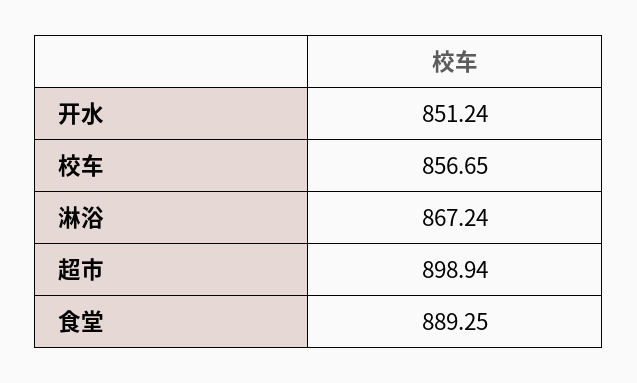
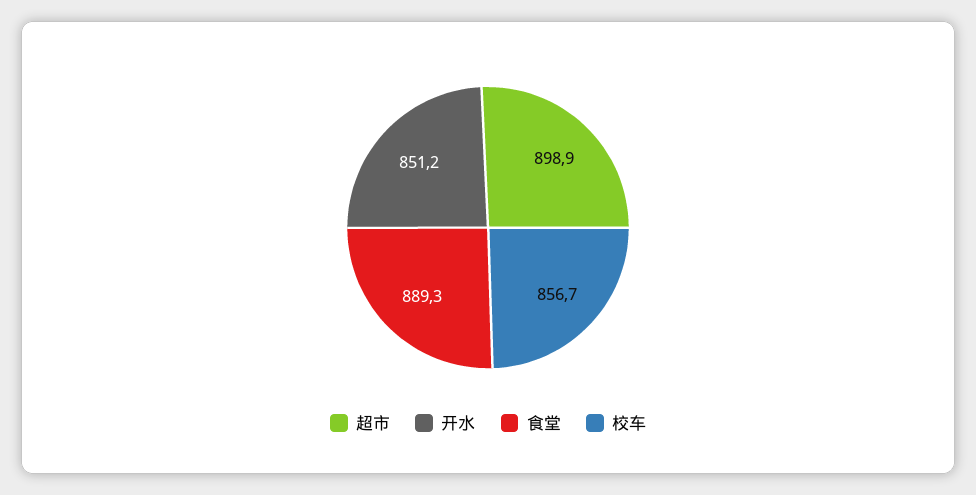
淋浴: 867.24 -> none

